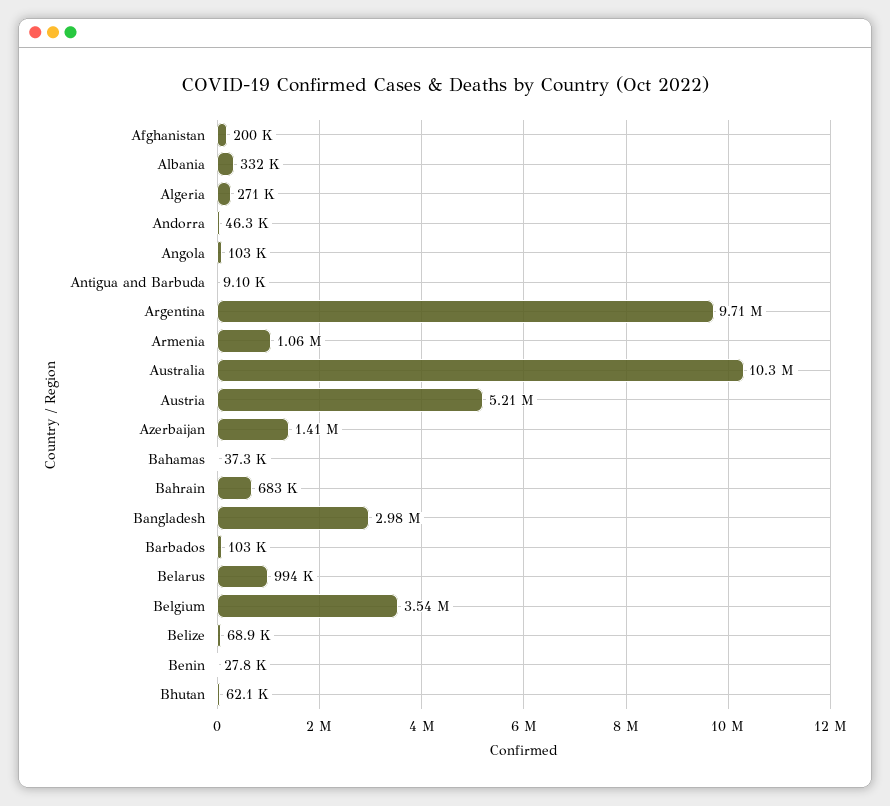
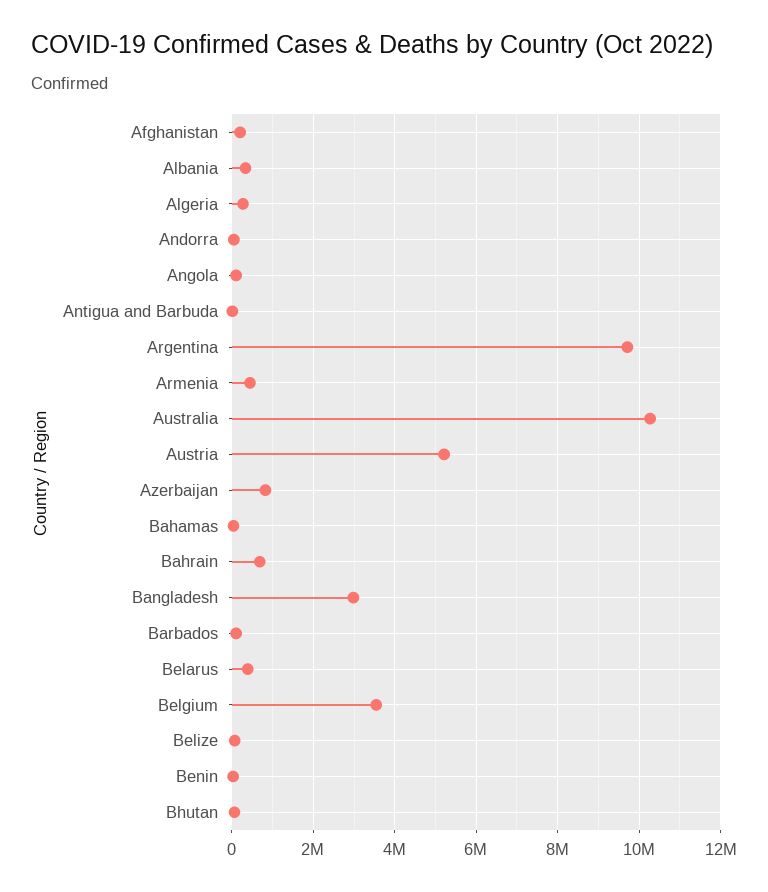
Armenia: 1060000 -> 400000
Azerbaijan: 1410000 -> 800000
Belarus: 994000 -> 400000

